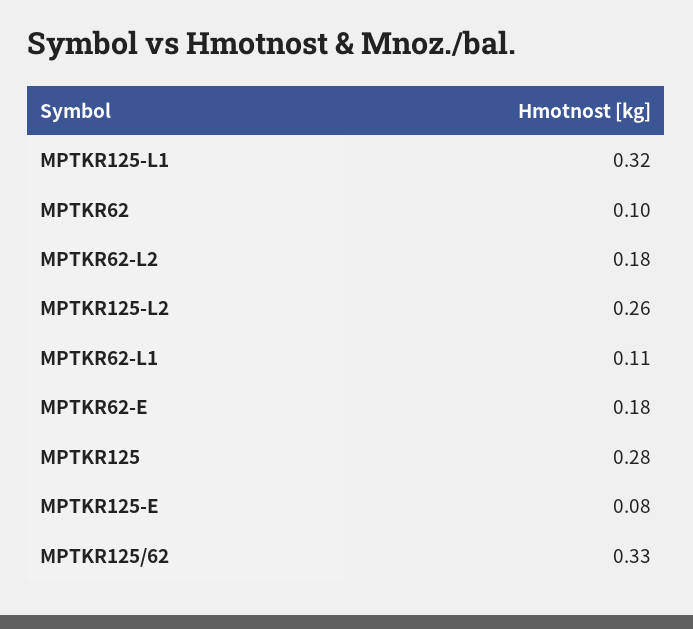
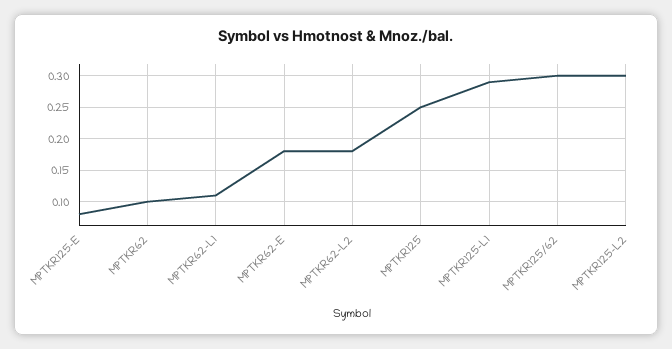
MPTKR125-L1: 0.32 -> 0.29
MPTKR125-L2: 0.26 -> 0.3
MPTKR125: 0.28 -> 0.25
MPTKR125/62: 0.33 -> 0.3

